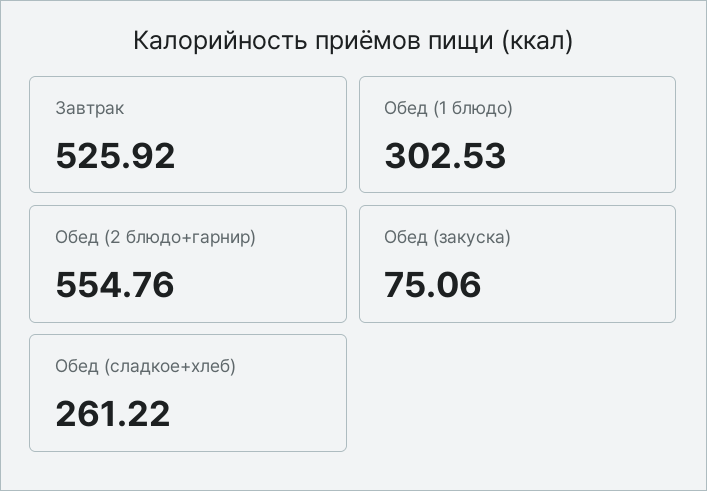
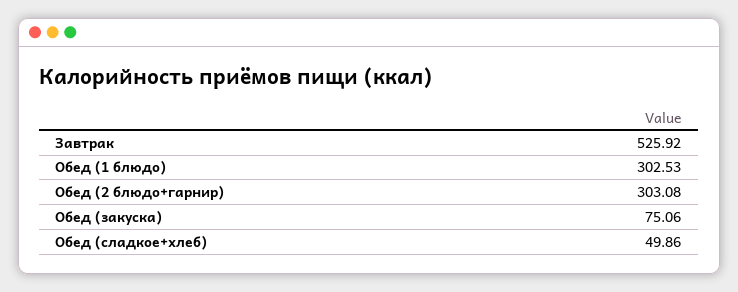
Обед (2 блюдо+гарнир): 554.76 -> 303.08
Обед (сладкое+хлеб): 261.22 -> 49.86

